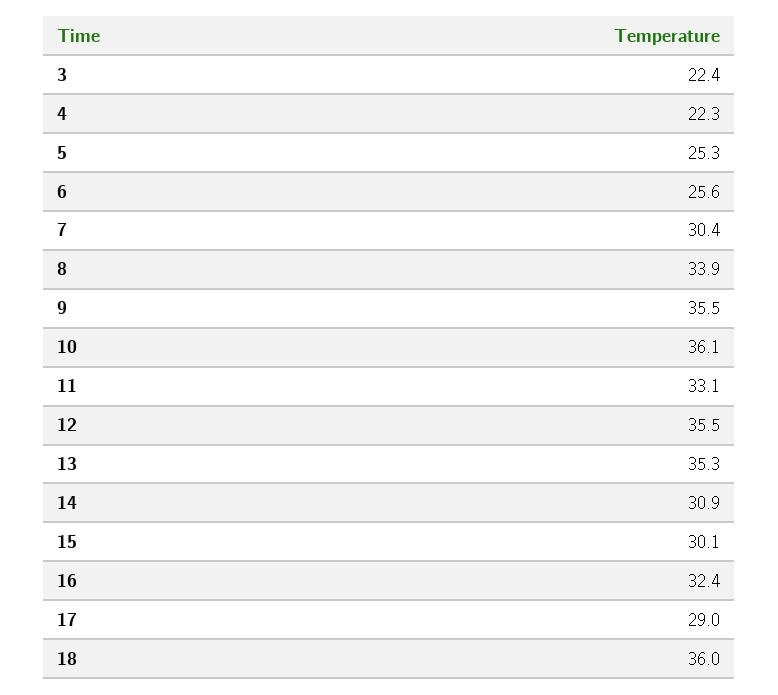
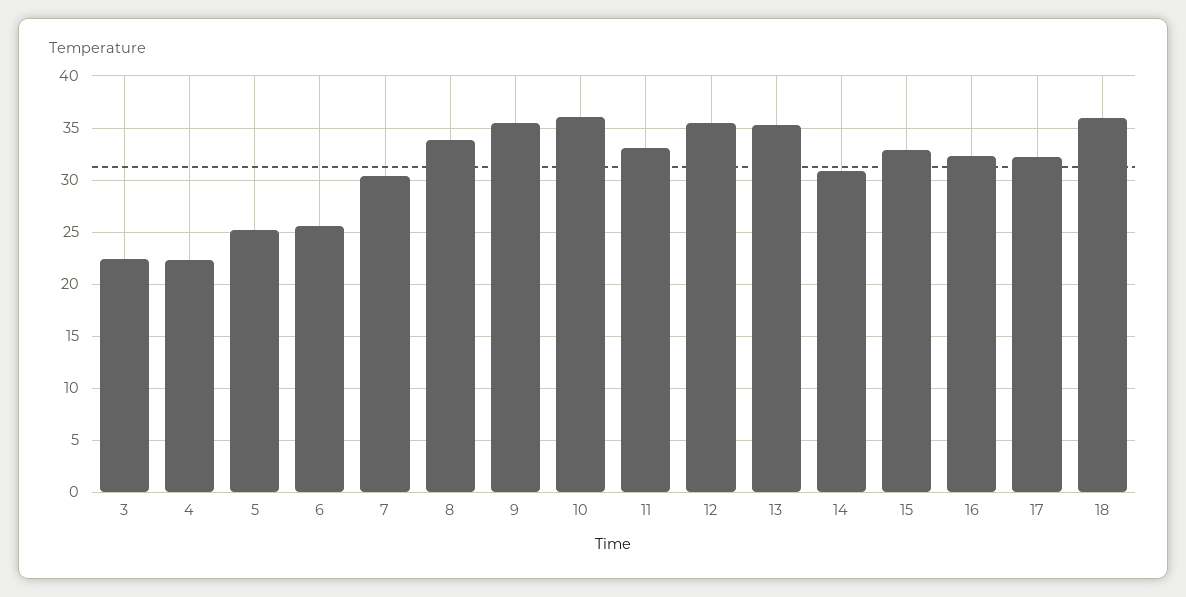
15: 30.1 -> 33
17: 29 -> 32

